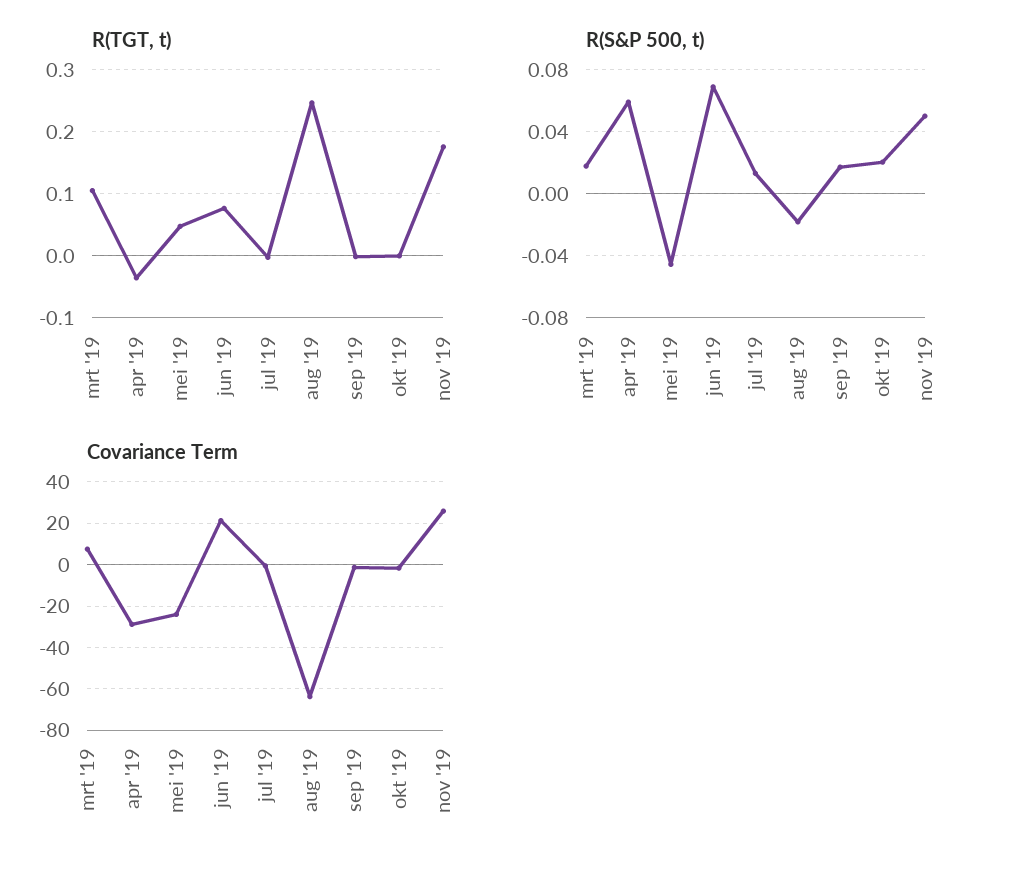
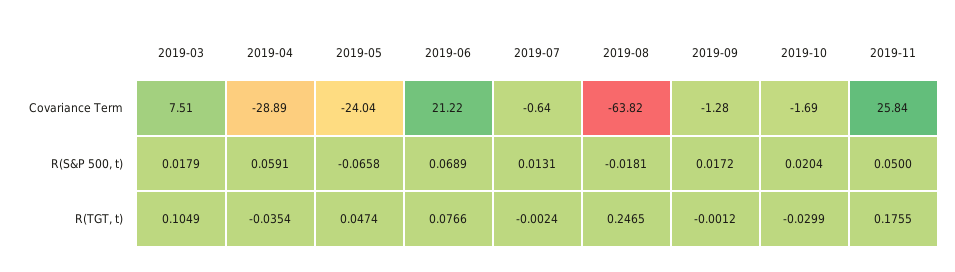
R(TGT, t), okt '19: 0 -> -0.0299
R(S&P 500, t), mei '19: -0.045 -> -0.0658

